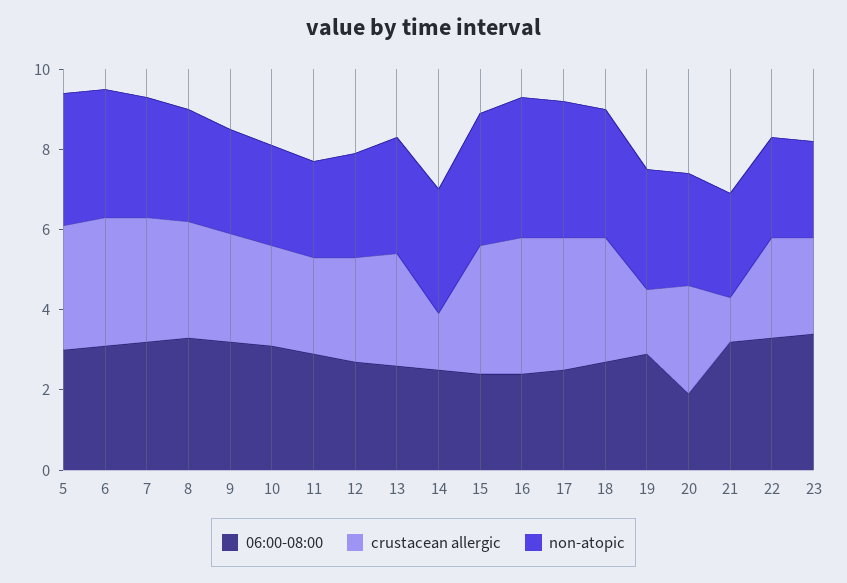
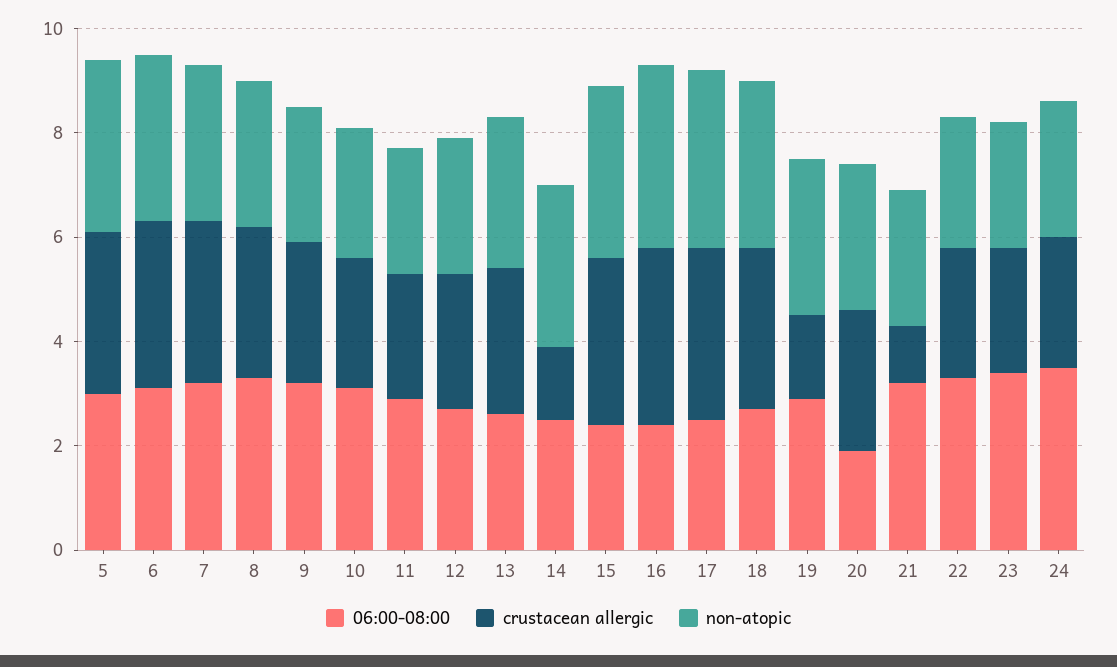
06:00-08:00, 24: none -> 3.5
crustacean allergic, 24: none -> 2.5
non-atopic, 24: none -> 2.5

